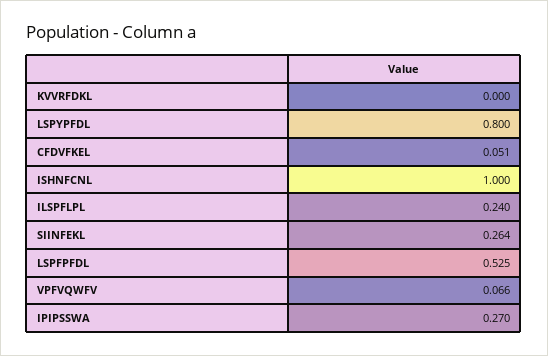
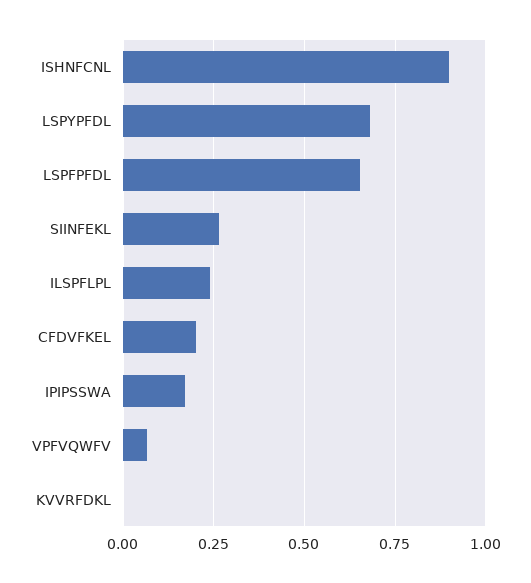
LSPYPFDL: 0.8 -> 0.675
CFDVFKEL: 0.051 -> 0.2
ISHNFCNL: 1 -> 0.9
LSPFPFDL: 0.525 -> 0.65
IPIPSSWA: 0.27 -> 0.175

